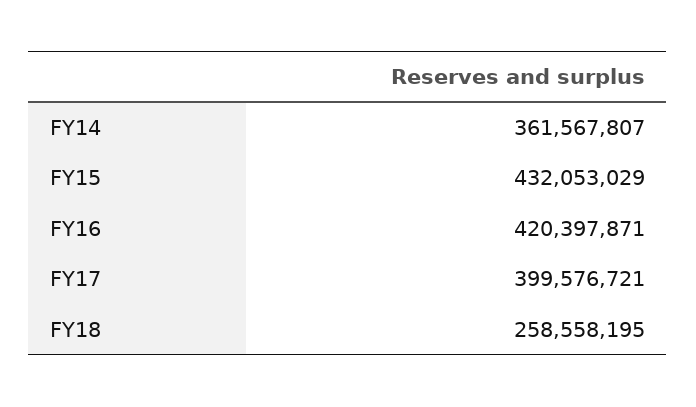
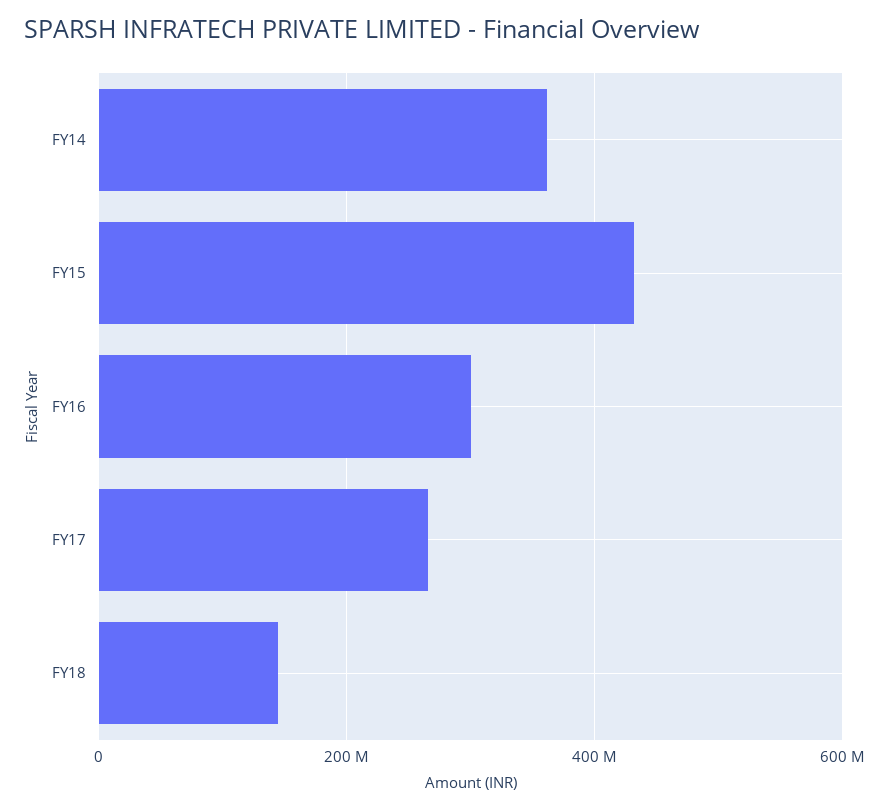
FY16: 420397871 -> 300000000
FY17: 399576721 -> 260000000
FY18: 258558195 -> 140000000

